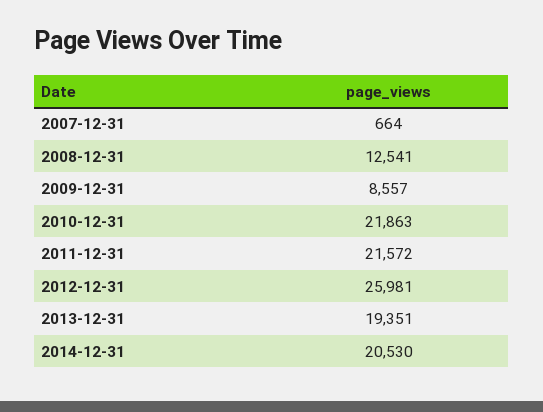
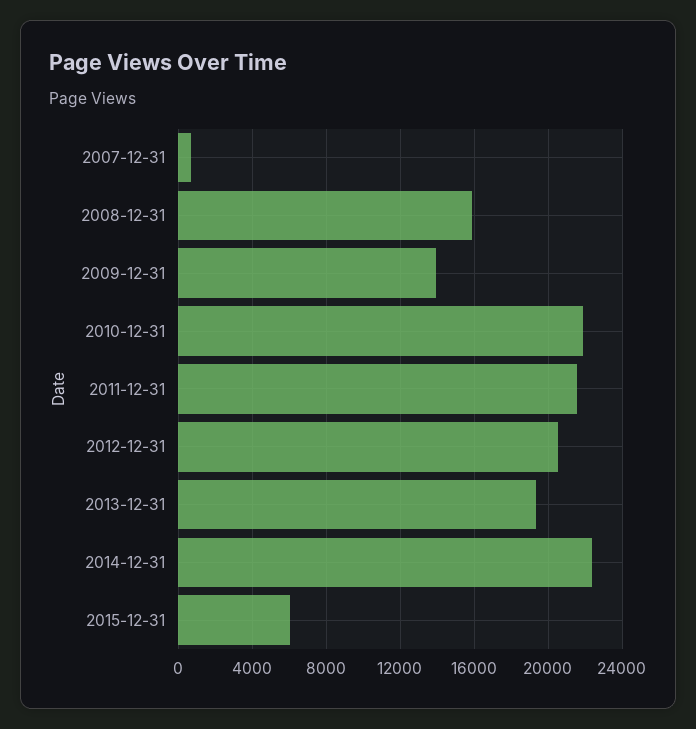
2008-12-31: 12541 -> 16000
2009-12-31: 8557 -> 14000
2012-12-31: 25981 -> 20500
2014-12-31: 20530 -> 22500
2015-12-31: none -> 6000

